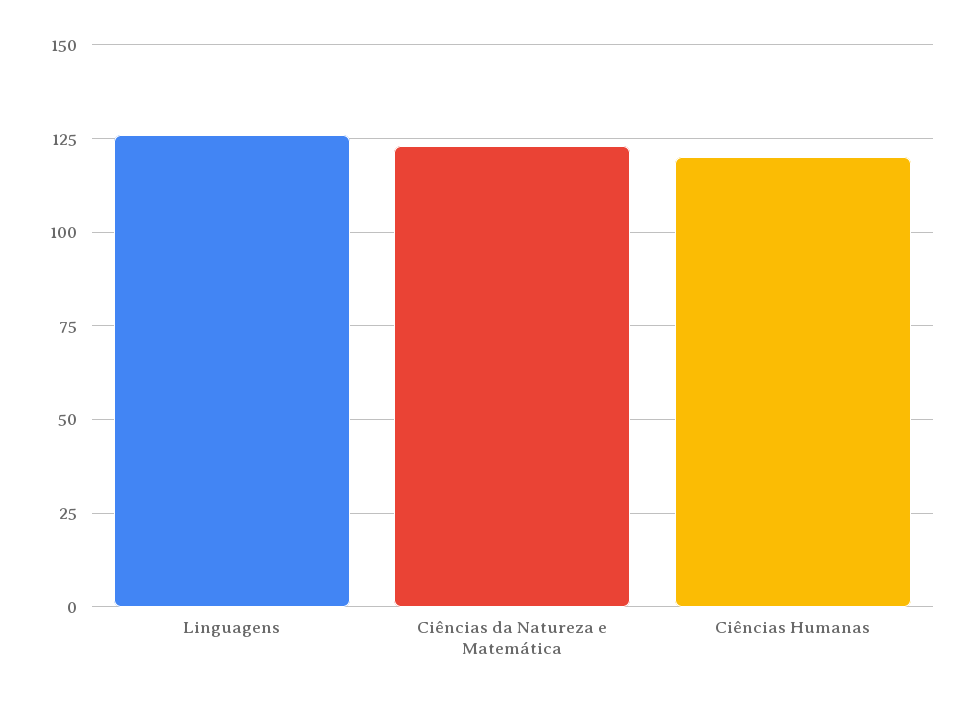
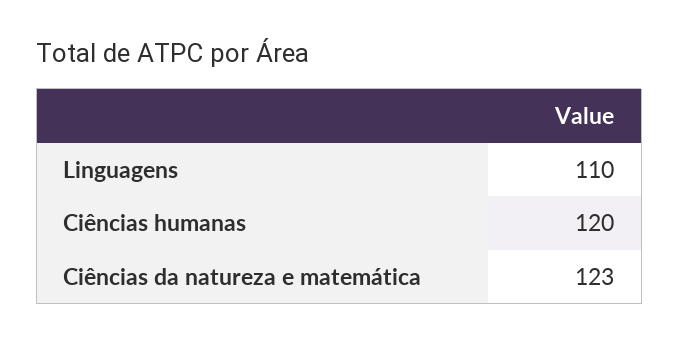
Linguagens: 125 -> 110

